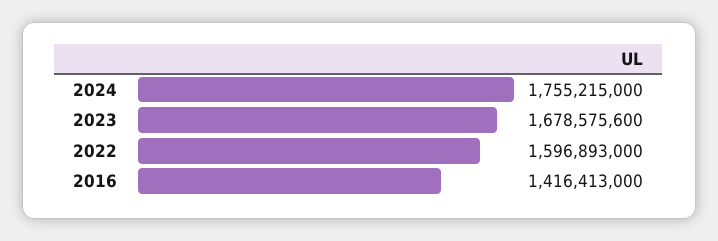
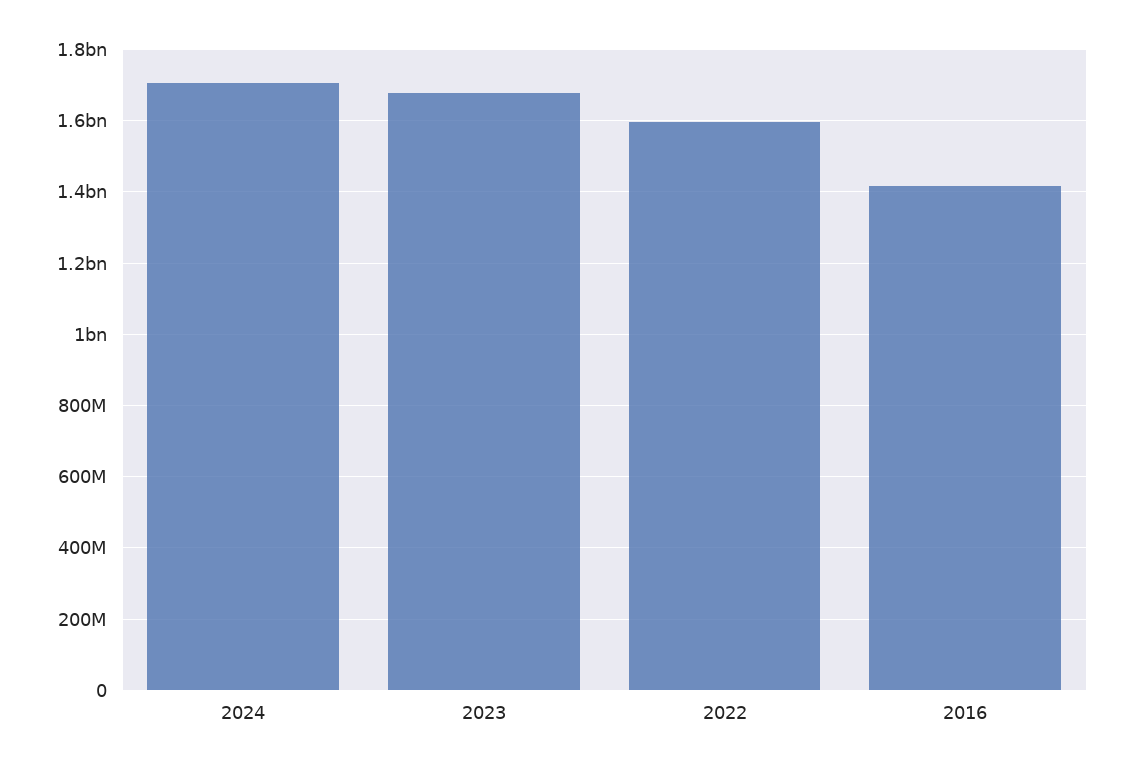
2024: 1755215000 -> 1700000000

